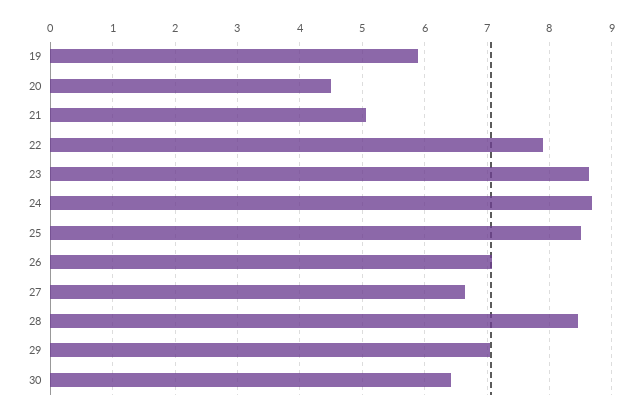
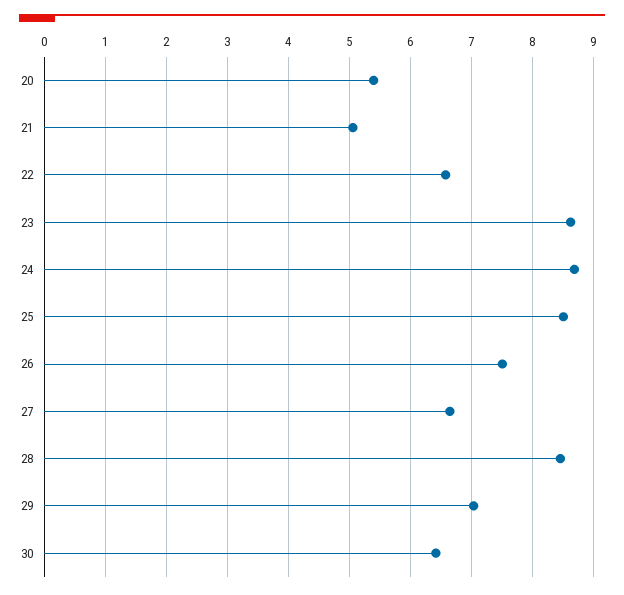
19: 5.9 -> none
20: 4.5 -> 5.4
22: 7.9 -> 6.6
26: 7.1 -> 7.5

